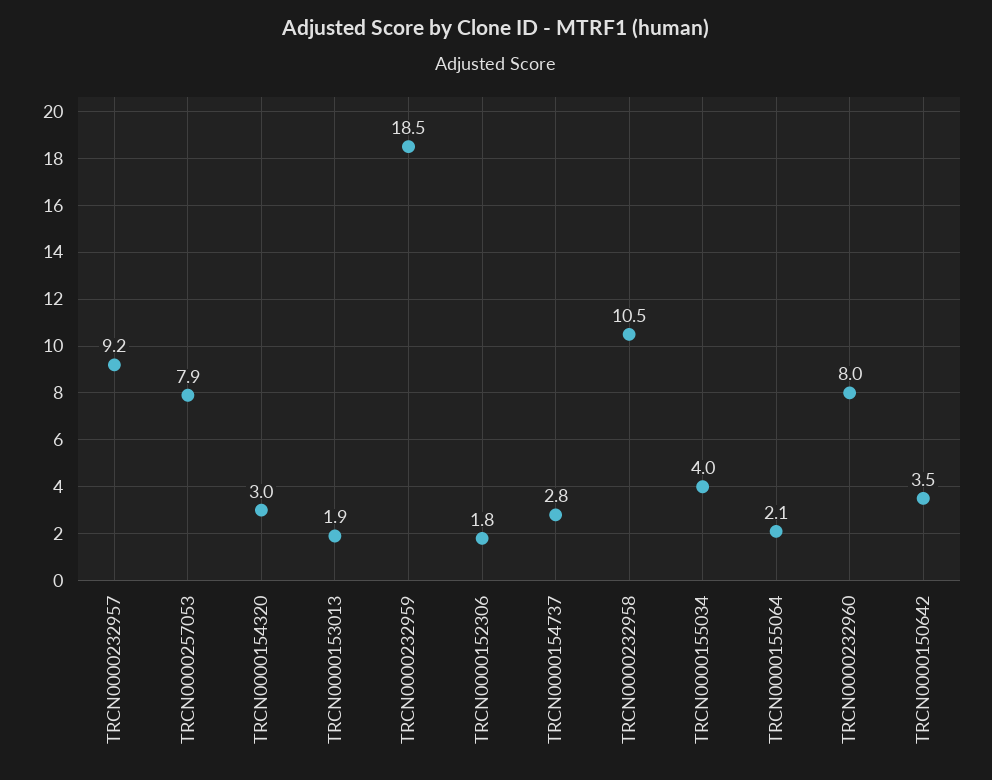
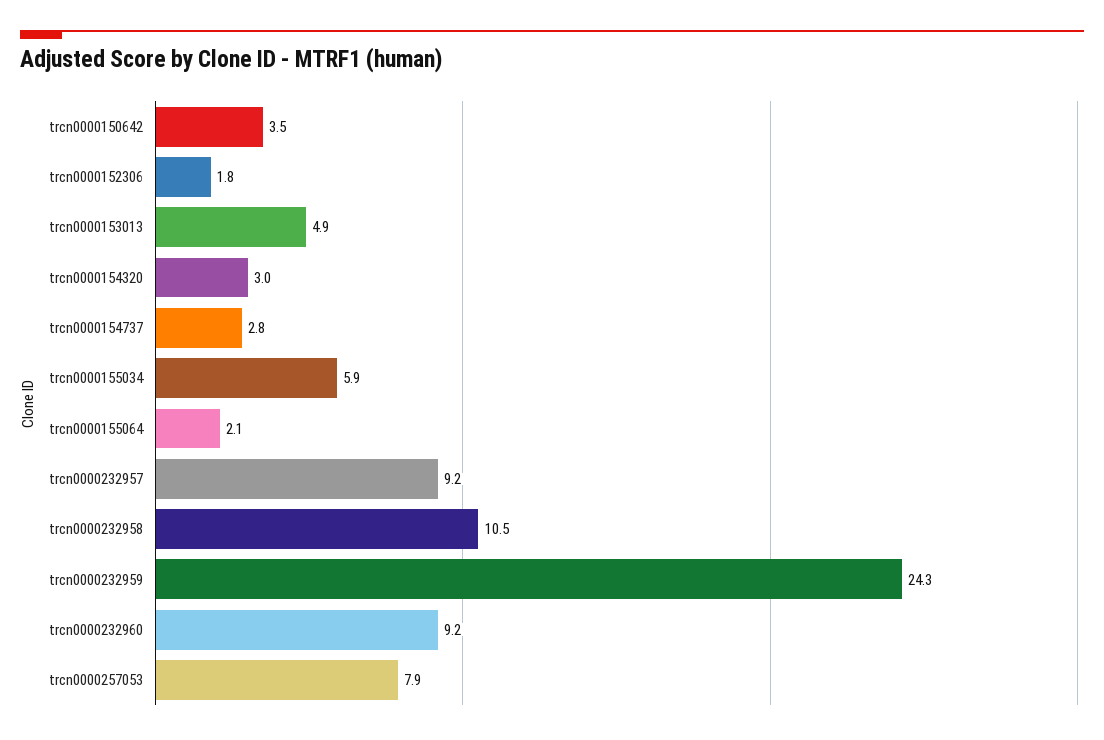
TRCN0000153013: 1.9 -> 4.9
TRCN0000232959: 18.5 -> 24.3
TRCN0000155034: 4 -> 5.9
TRCN0000232960: 8 -> 9.2

